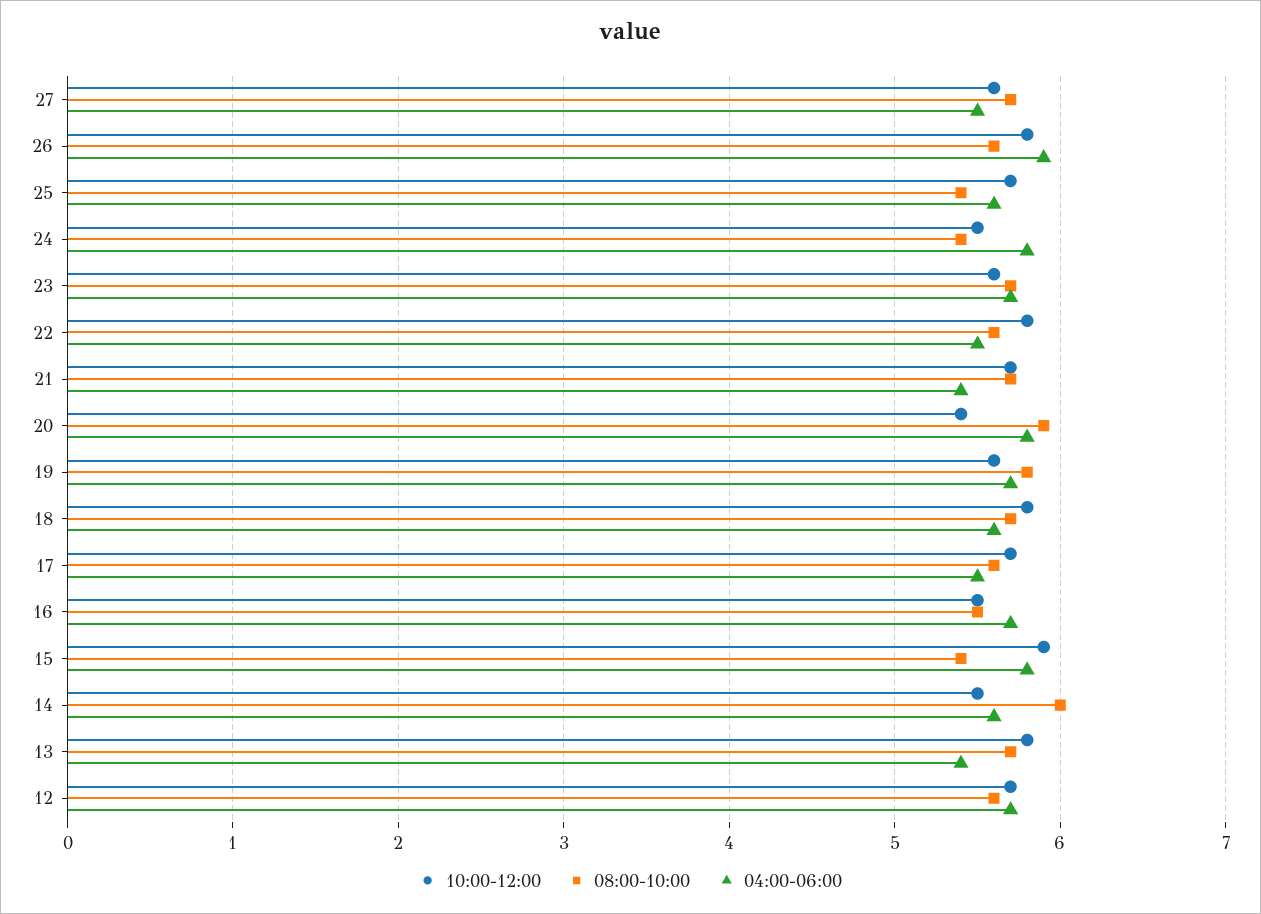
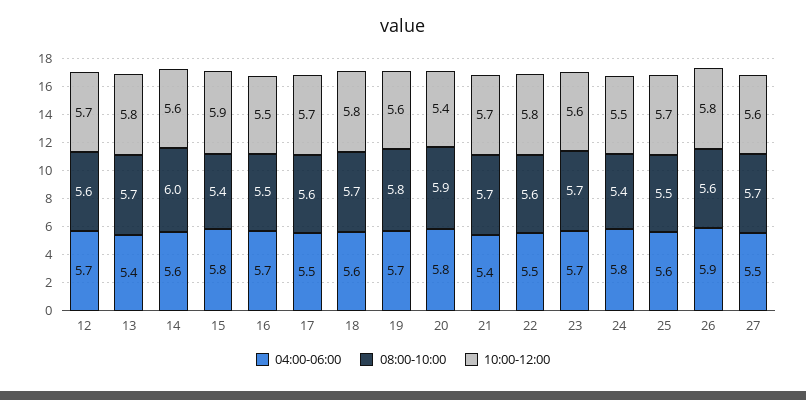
08:00-10:00, 25: 5.4 -> 5.5
10:00-12:00, 14: 5.5 -> 5.6

